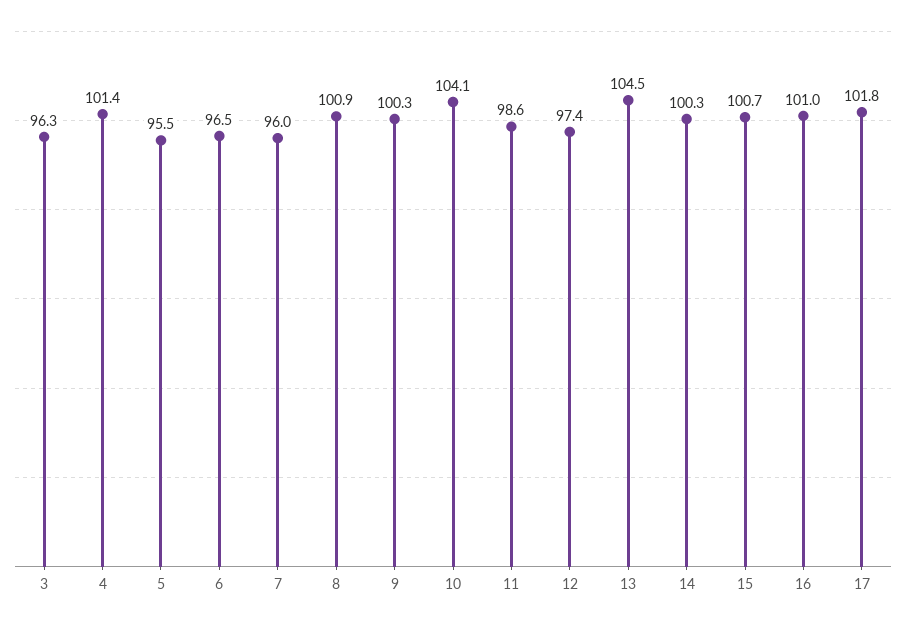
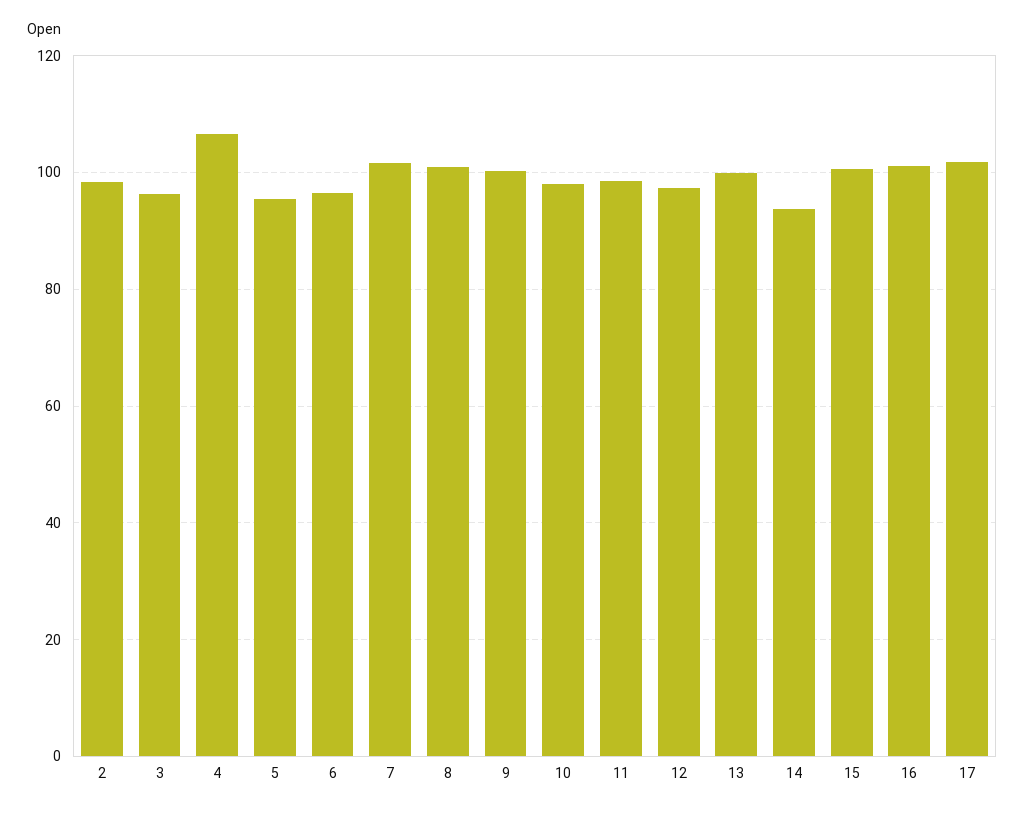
4: 101.4 -> 106
7: 96 -> 102
10: 104.1 -> 98
13: 104.5 -> 100
14: 100.3 -> 94
2: none -> 98

